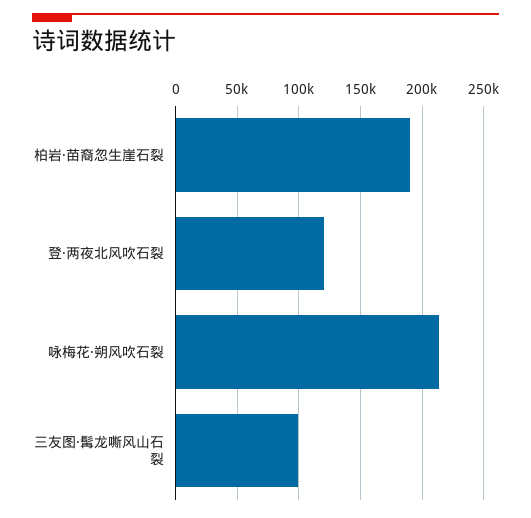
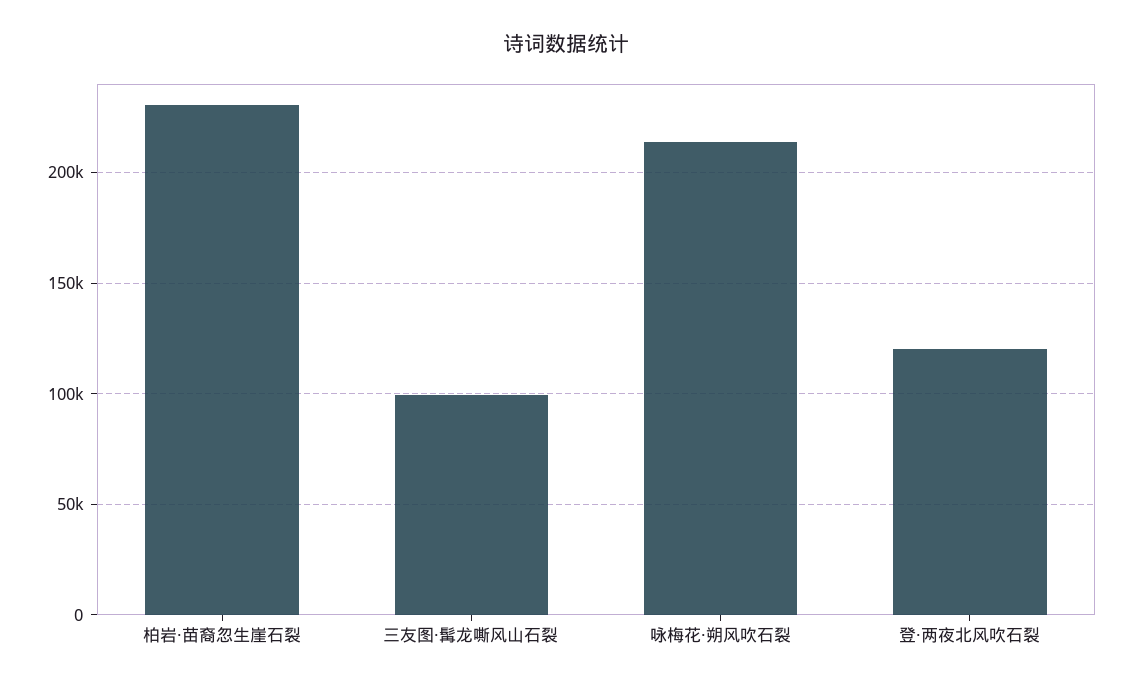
柏岩·苗裔忽生崖石裂: 190000 -> 230000

